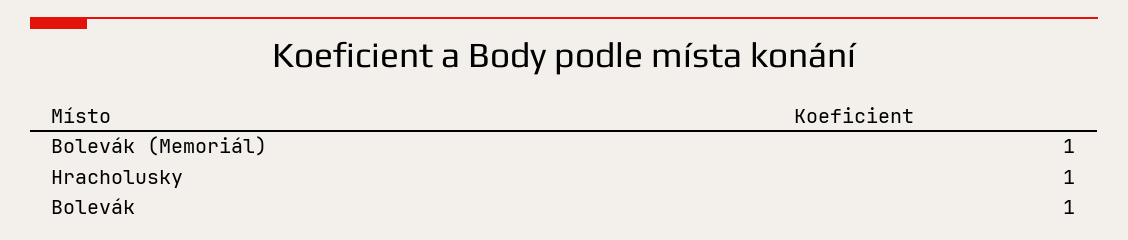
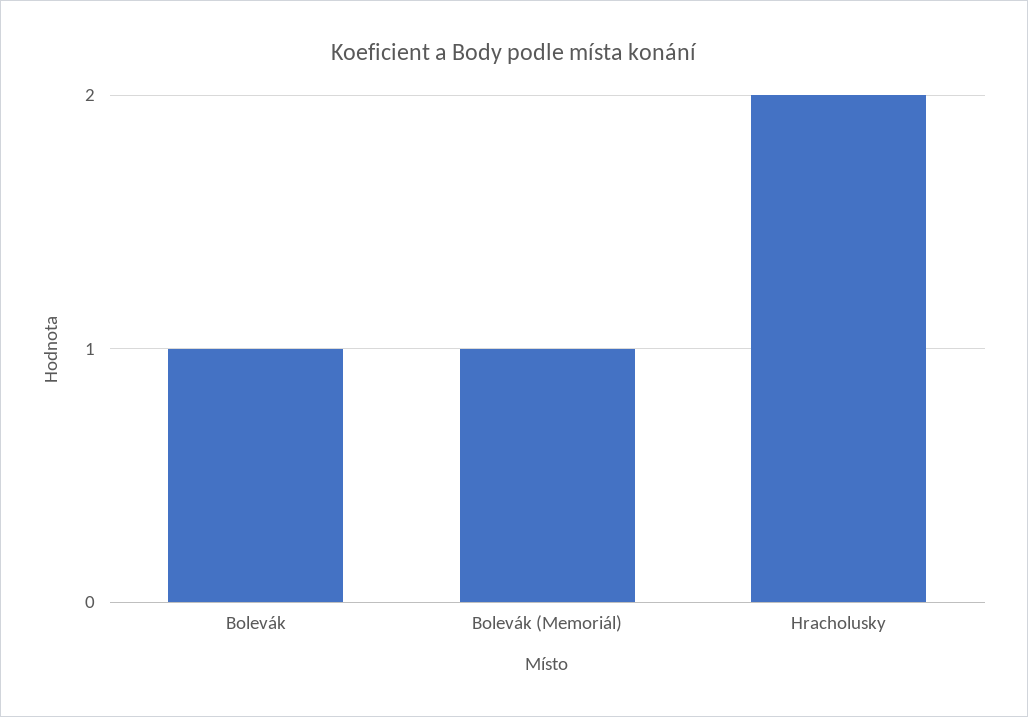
Hracholusky: 1 -> 2

